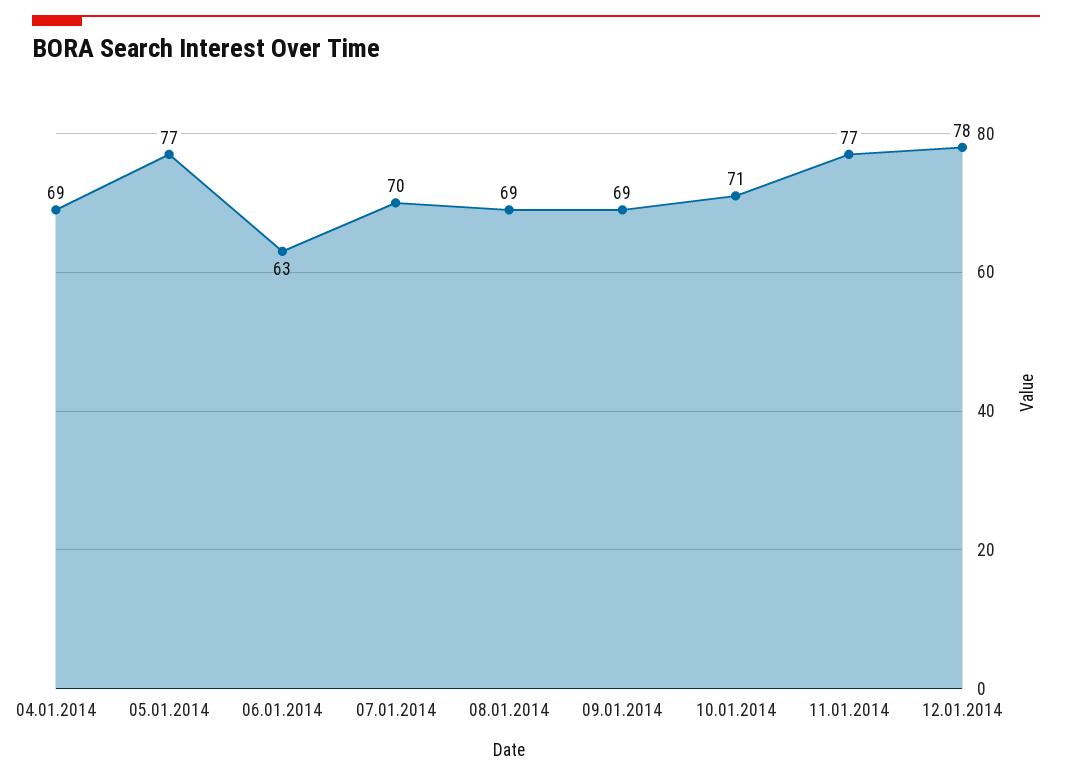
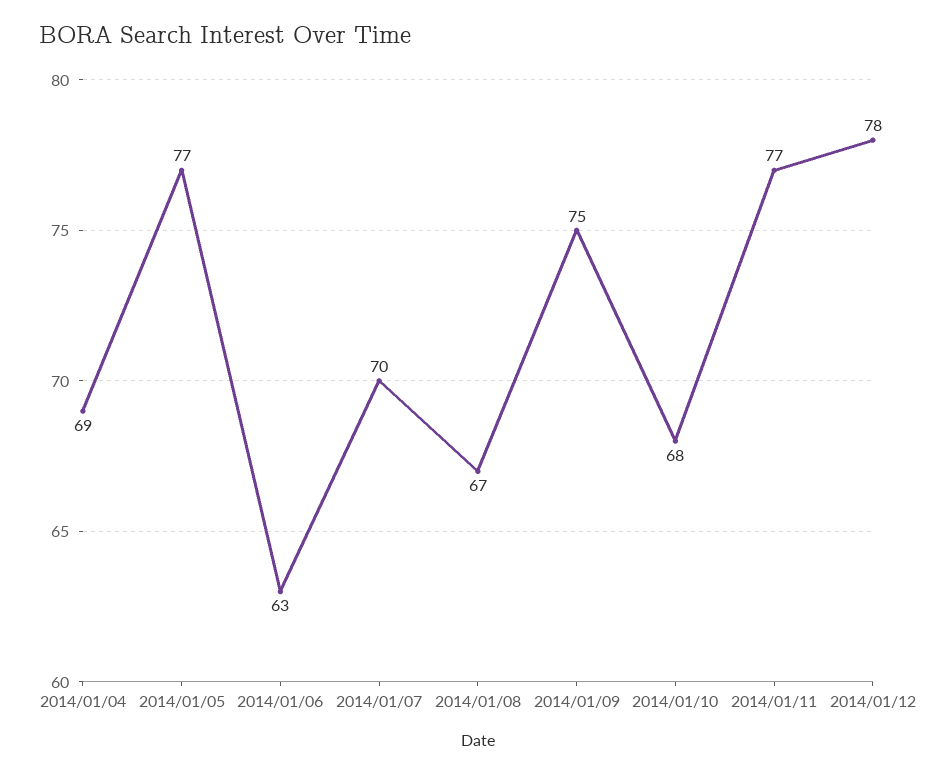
08.01.2014: 69 -> 67
09.01.2014: 69 -> 75
10.01.2014: 71 -> 68

